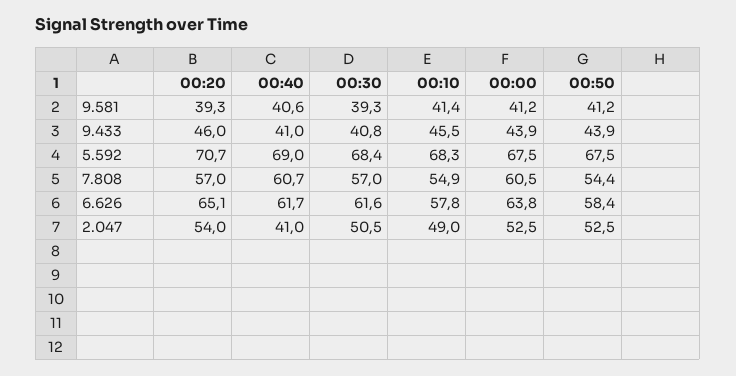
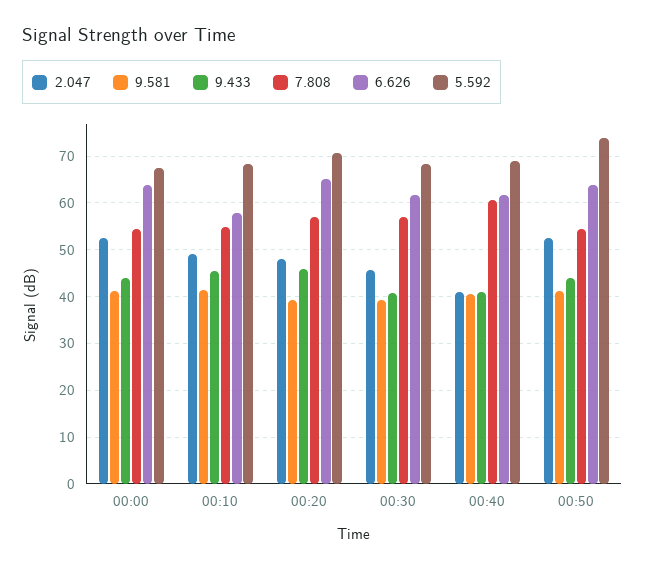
5.592, 00:50: 67.5 -> 74
7.808, 00:00: 60.5 -> 54
6.626, 00:50: 58.4 -> 64
2.047, 00:20: 54 -> 48
2.047, 00:30: 50.5 -> 46

